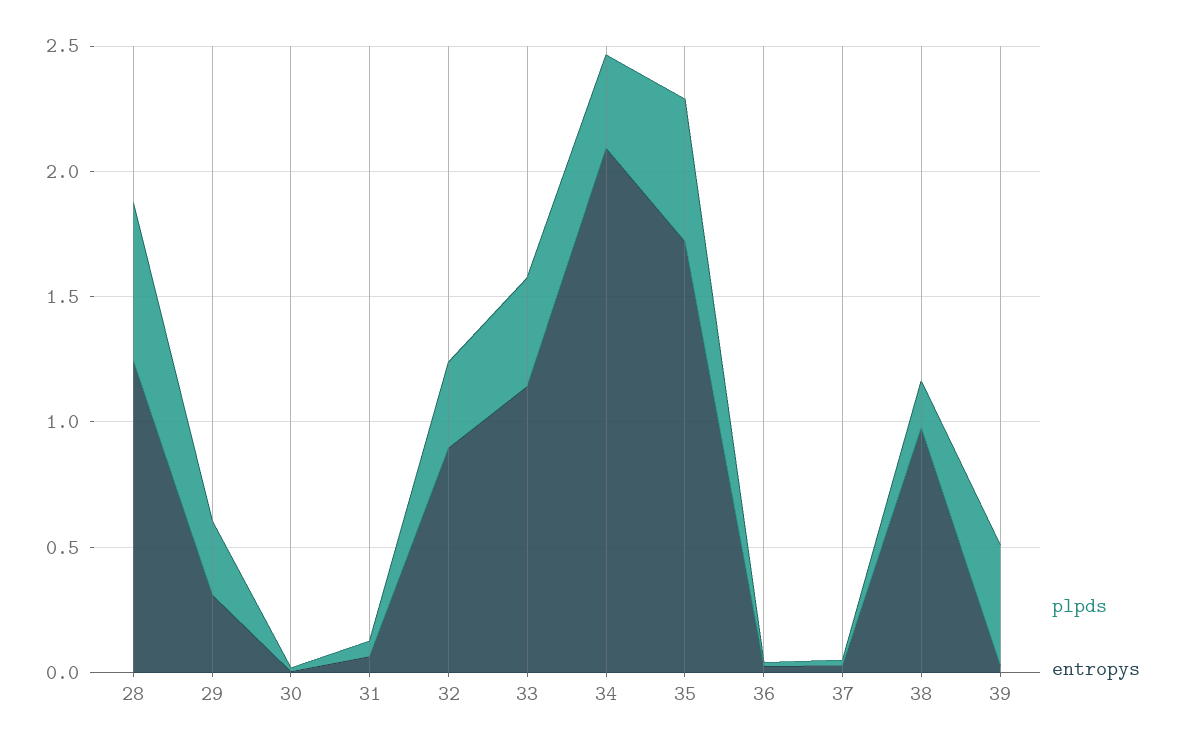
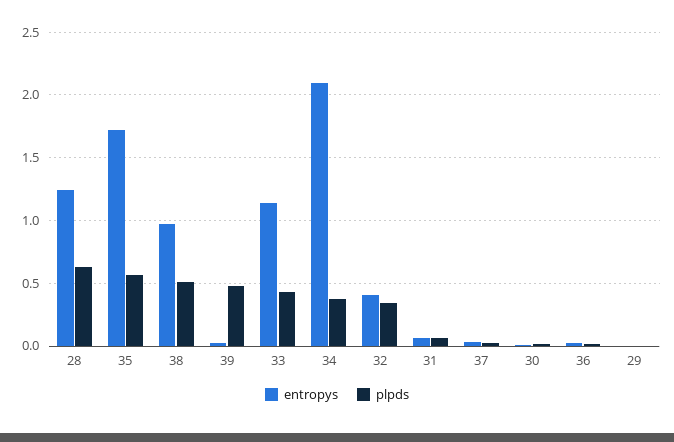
plpds, 29: 0.3 -> 0
entropys, 29: 0.3 -> 0
entropys, 32: 0.9 -> 0.4
plpds, 38: 0.2 -> 0.5

